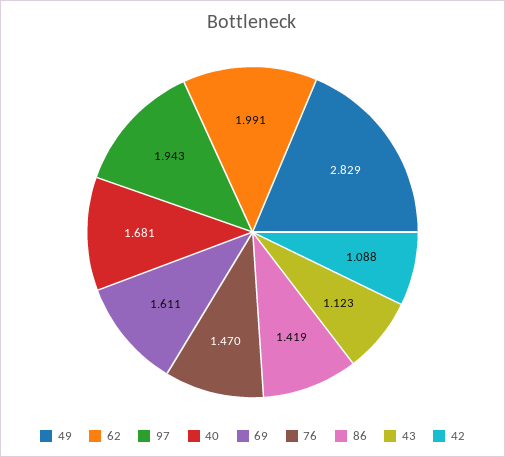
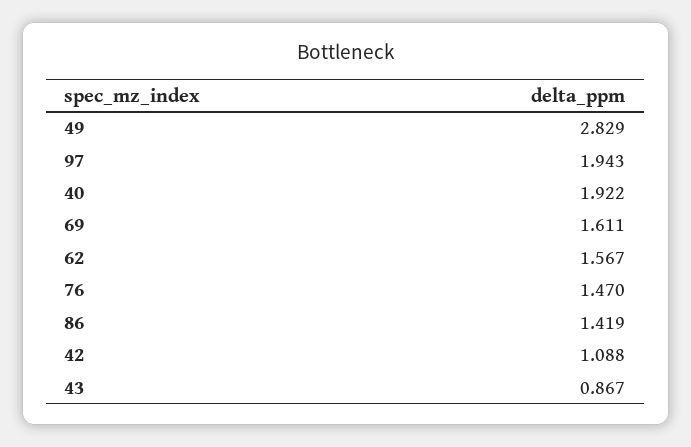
62: 1.991 -> 1.567
40: 1.681 -> 1.922
43: 1.123 -> 0.867

